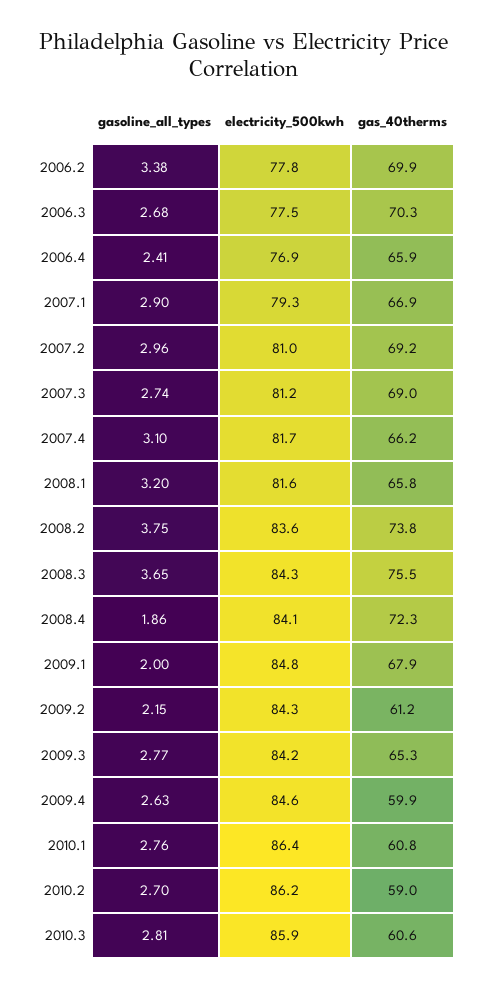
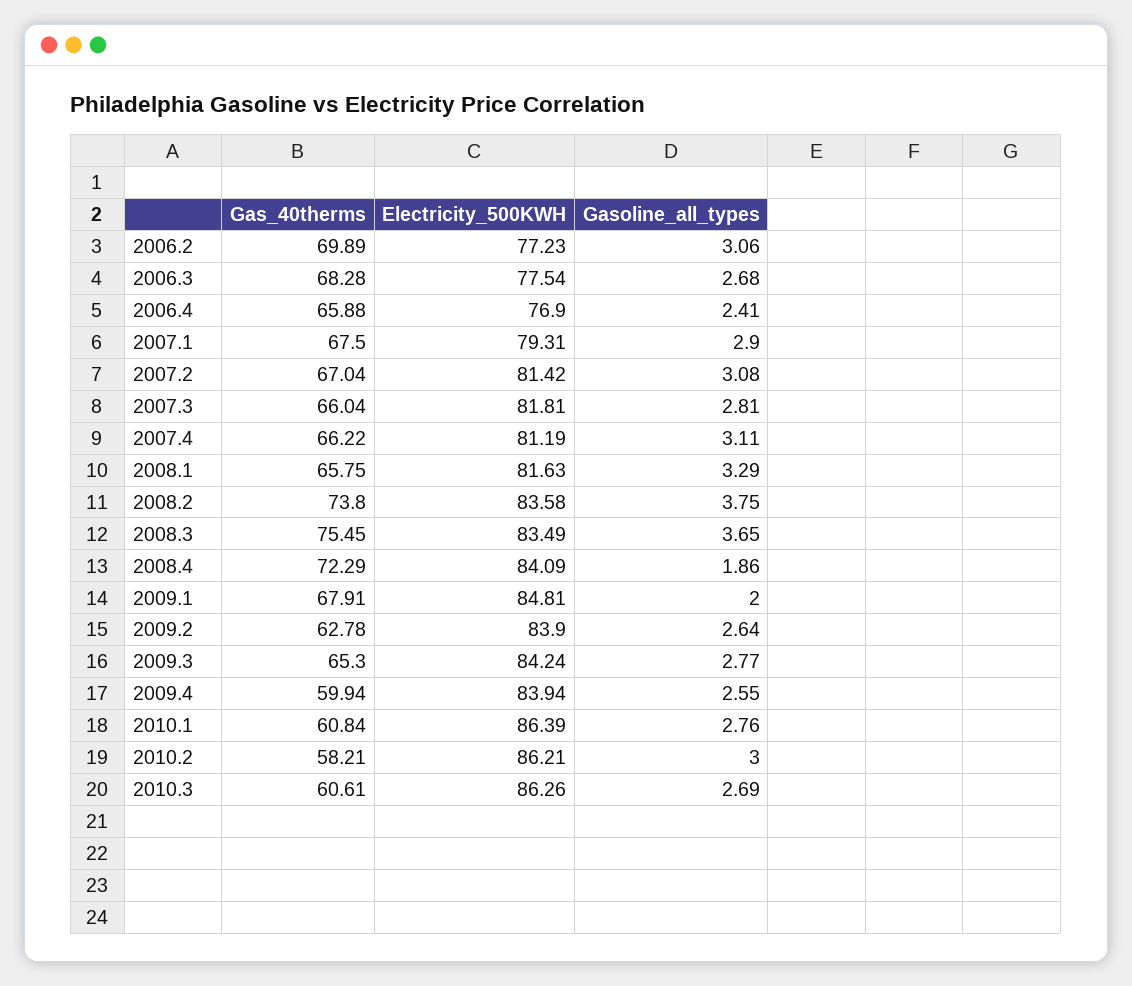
gasoline_all_types, 2006.2: 3.38 -> 3.06
electricity_500kwh, 2006.2: 77.8 -> 77.23
gas_40therms, 2006.3: 70.3 -> 68.28
gas_40therms, 2007.1: 66.9 -> 67.5
gasoline_all_types, 2007.2: 2.96 -> 3.08
electricity_500kwh, 2007.2: 81 -> 81.42
gas_40therms, 2007.2: 69.2 -> 67.04
gasoline_all_types, 2007.3: 2.74 -> 2.81
electricity_500kwh, 2007.3: 81.2 -> 81.81
gas_40therms, 2007.3: 69 -> 66.04
gasoline_all_types, 2007.4: 3.1 -> 3.11
electricity_500kwh, 2007.4: 81.7 -> 81.19
gasoline_all_types, 2008.1: 3.2 -> 3.29
electricity_500kwh, 2008.3: 84.3 -> 83.49
gasoline_all_types, 2009.2: 2.15 -> 2.64
electricity_500kwh, 2009.2: 84.3 -> 83.9
gas_40therms, 2009.2: 61.2 -> 62.78
gasoline_all_types, 2009.4: 2.63 -> 2.55
electricity_500kwh, 2009.4: 84.6 -> 83.94
gasoline_all_types, 2010.2: 2.7 -> 3
gas_40therms, 2010.2: 59 -> 58.21
gasoline_all_types, 2010.3: 2.81 -> 2.69
electricity_500kwh, 2010.3: 85.9 -> 86.26

